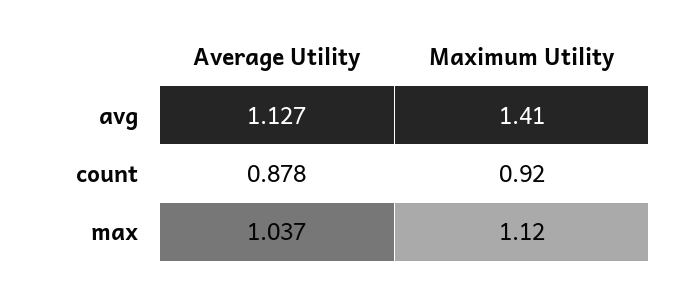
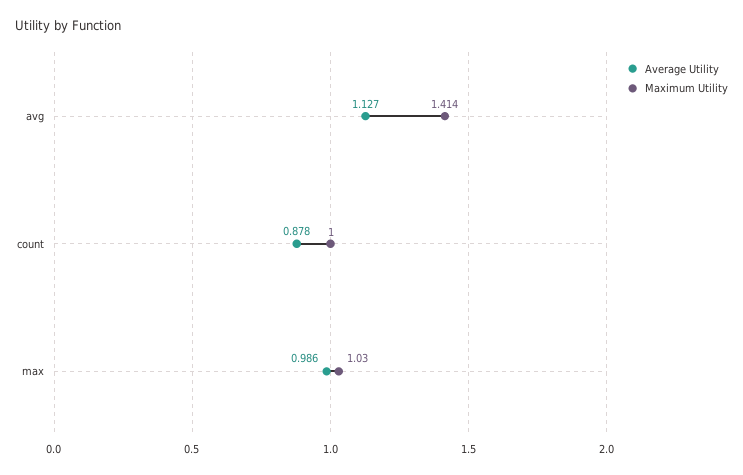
Maximum Utility, count: 0.92 -> 1
Average Utility, max: 1.037 -> 0.986
Maximum Utility, max: 1.12 -> 1.03

